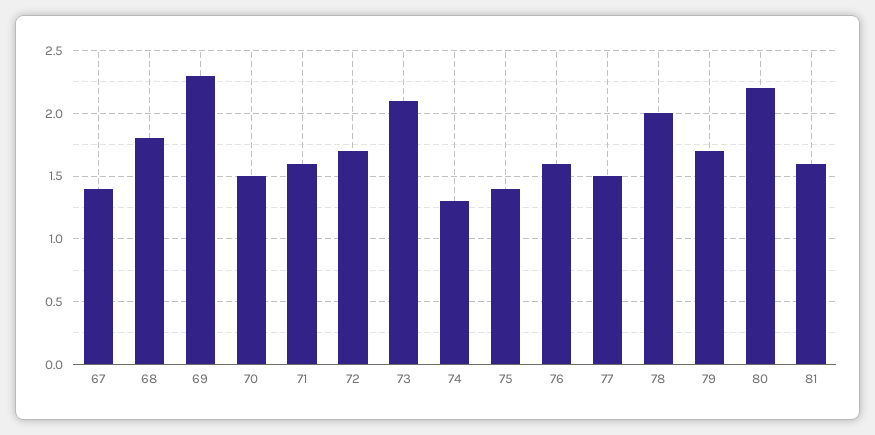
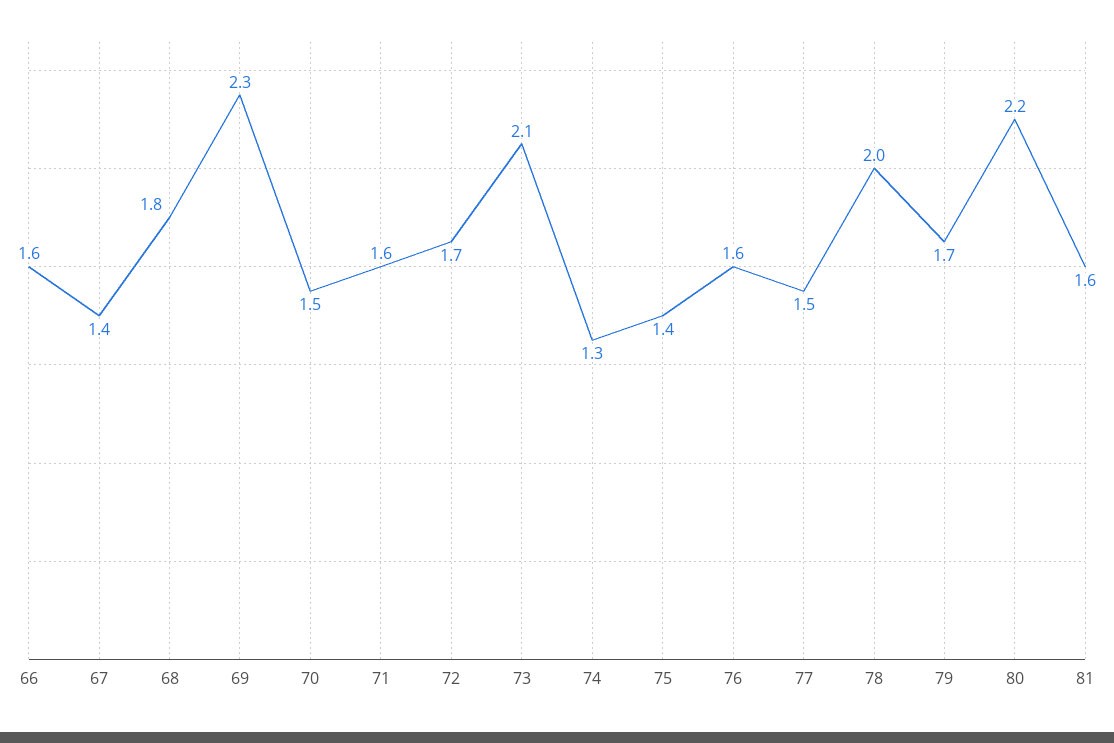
66: none -> 1.6

